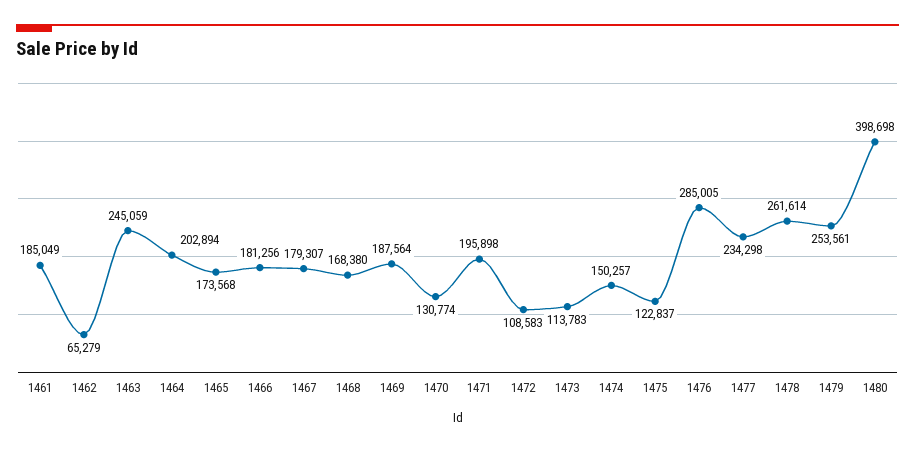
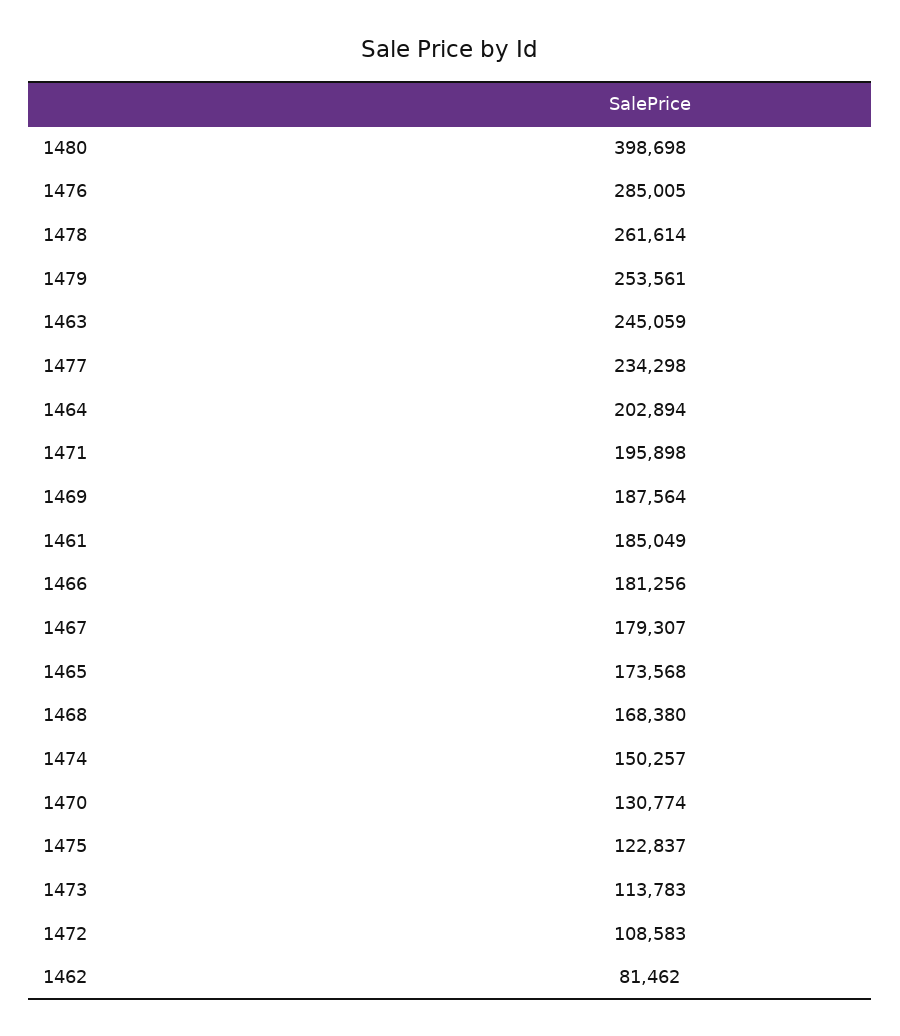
1462: 65279 -> 81462

